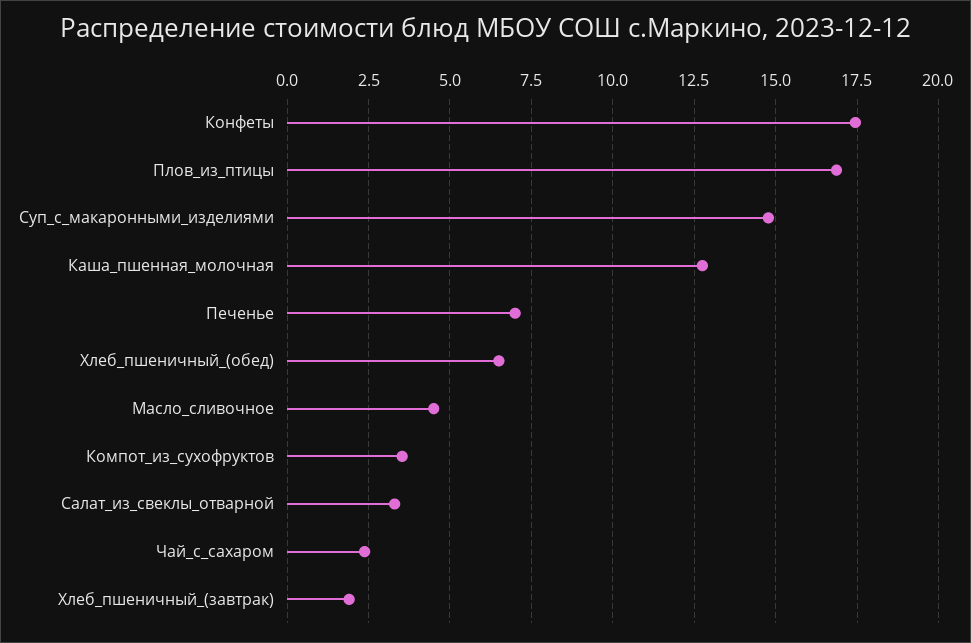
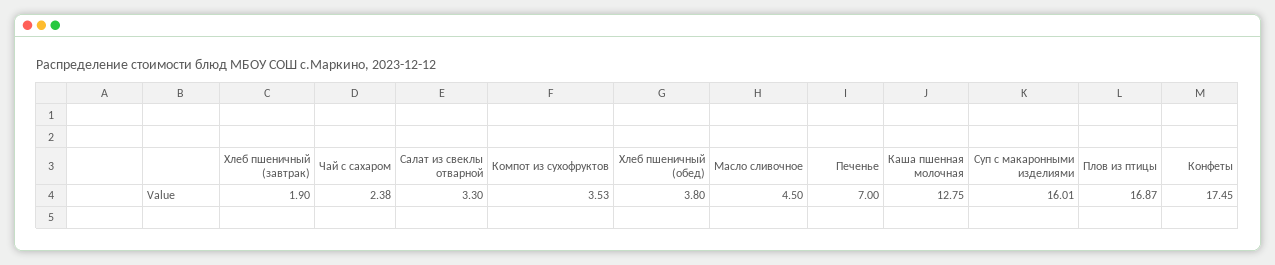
Суп_с_макаронными_изделиями: 14.75 -> 16.01
Хлеб_пшеничный_(обед): 6.5 -> 3.8

